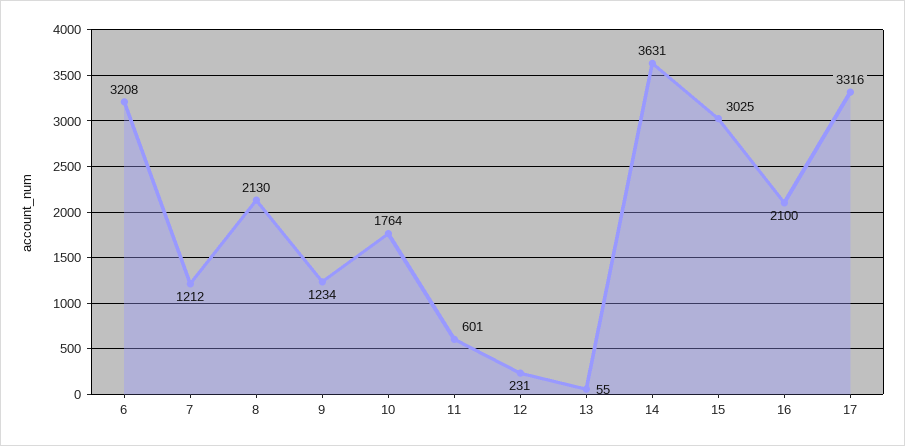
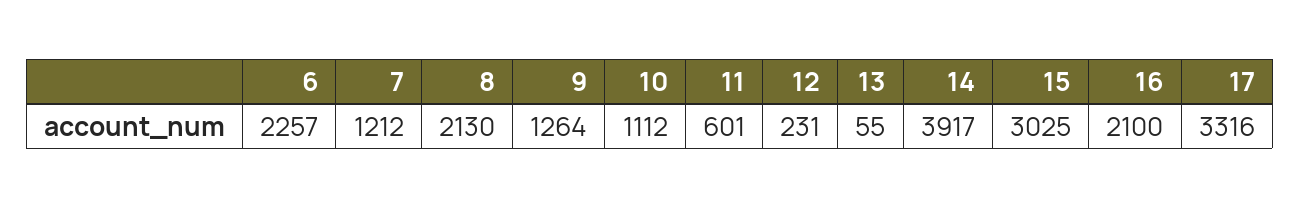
6: 3208 -> 2257
9: 1234 -> 1264
10: 1764 -> 1112
14: 3631 -> 3917

